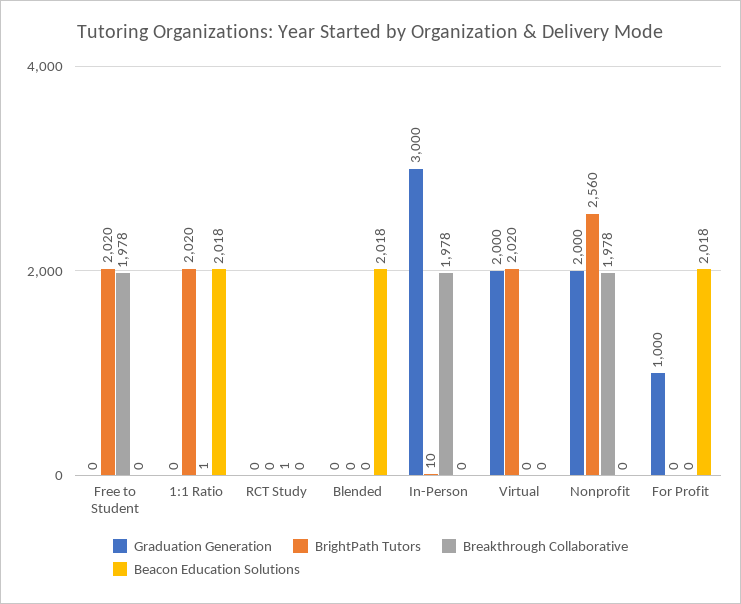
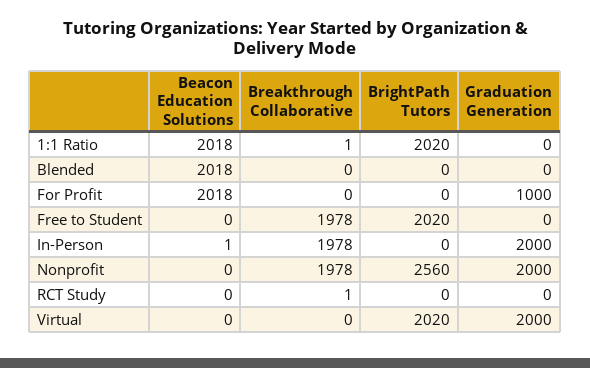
Graduation Generation, In-Person: 3000 -> 2000
BrightPath Tutors, In-Person: 10 -> 0
Beacon Education Solutions, In-Person: 0 -> 1

